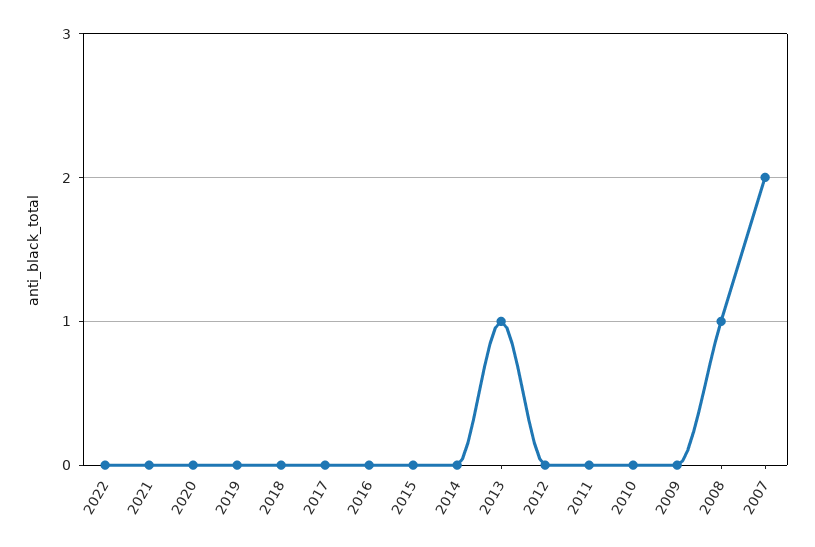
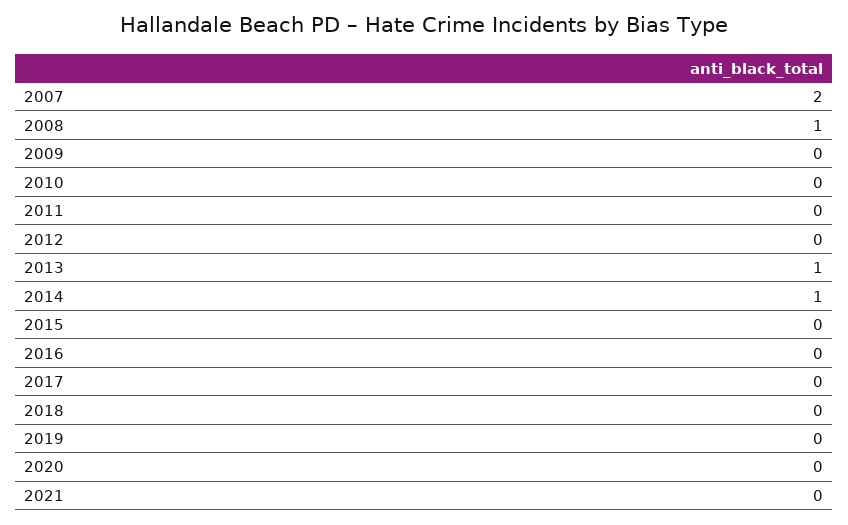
2022: 0 -> none
2014: 0 -> 1

